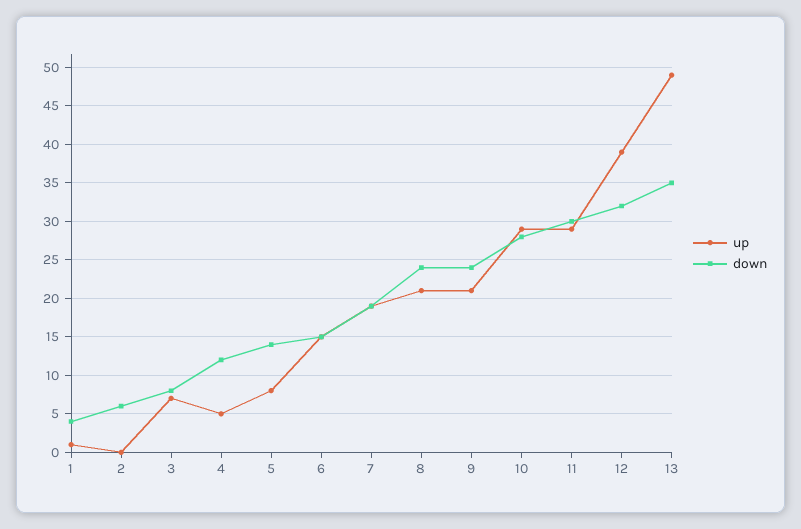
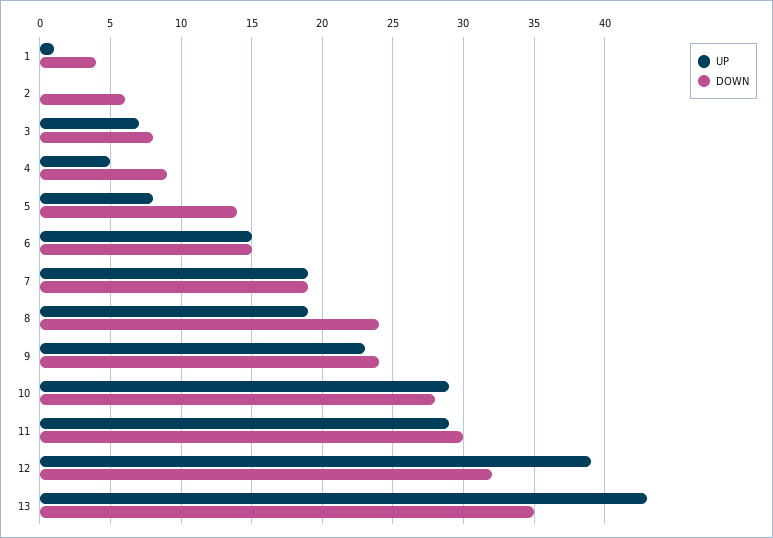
down, 4: 12 -> 9
up, 8: 21 -> 19
up, 9: 21 -> 23
up, 13: 49 -> 43

